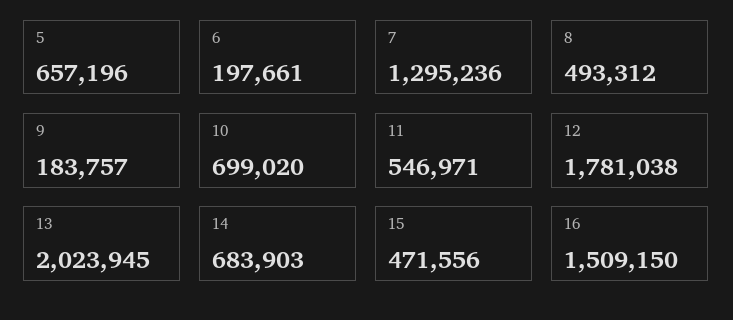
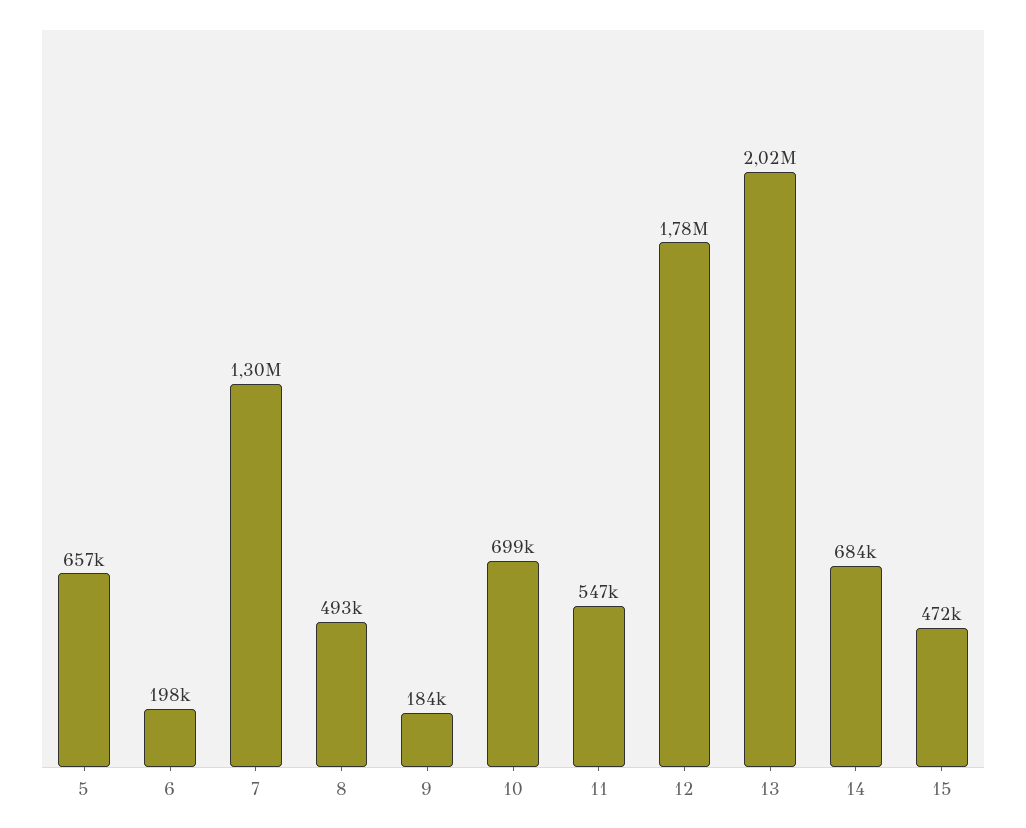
16: 1509150 -> none

